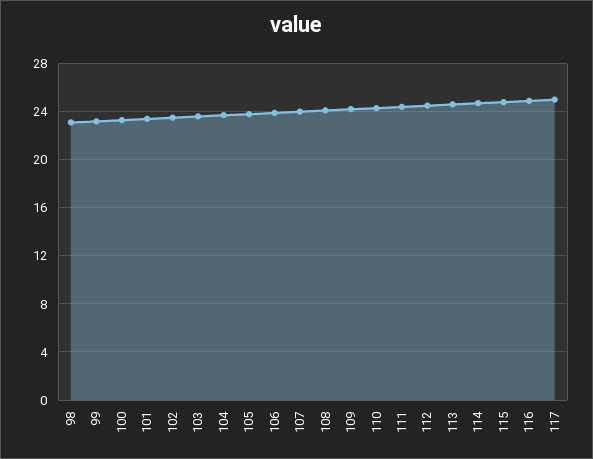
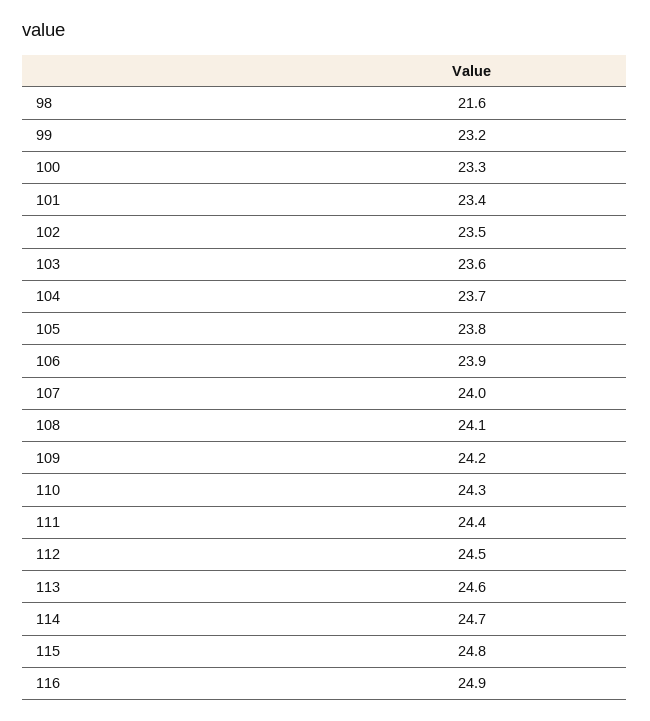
98: 23 -> 21.6
117: 25 -> none

